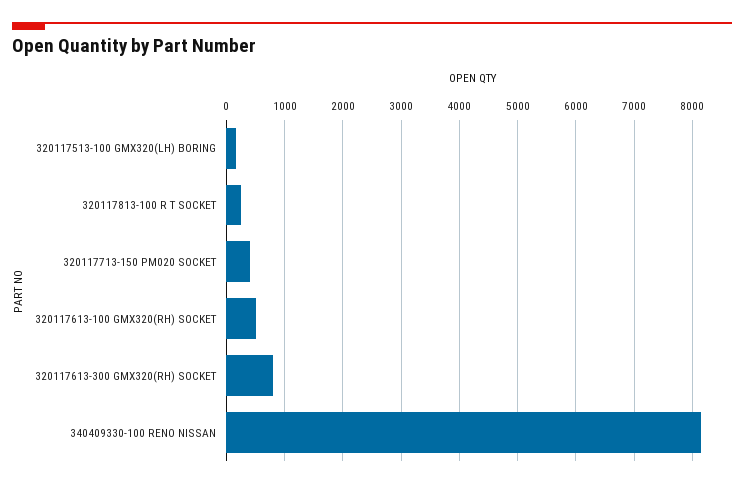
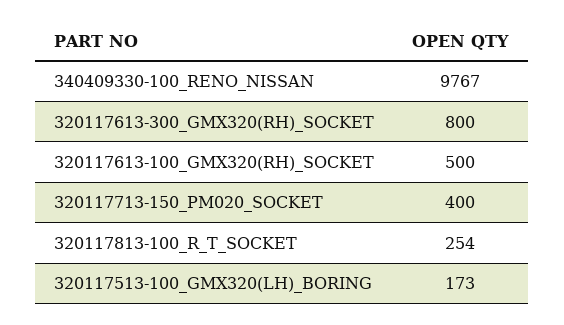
340409330-100 RENO NISSAN: 8200 -> 9767

